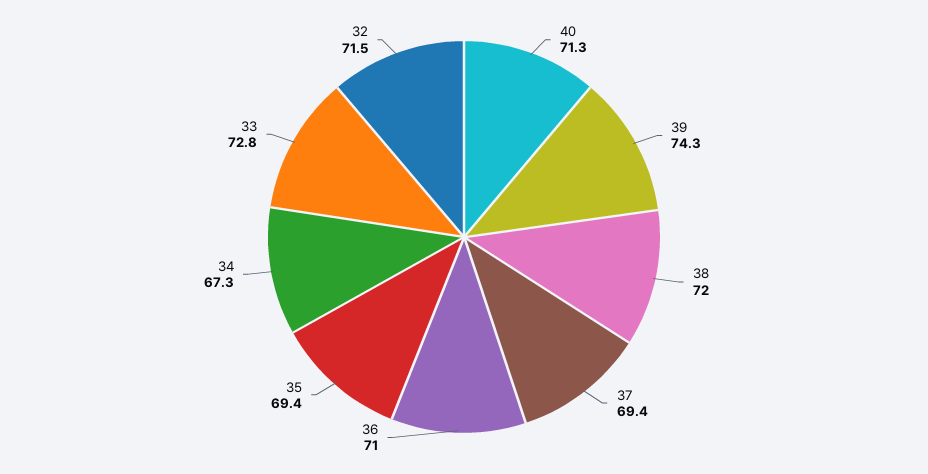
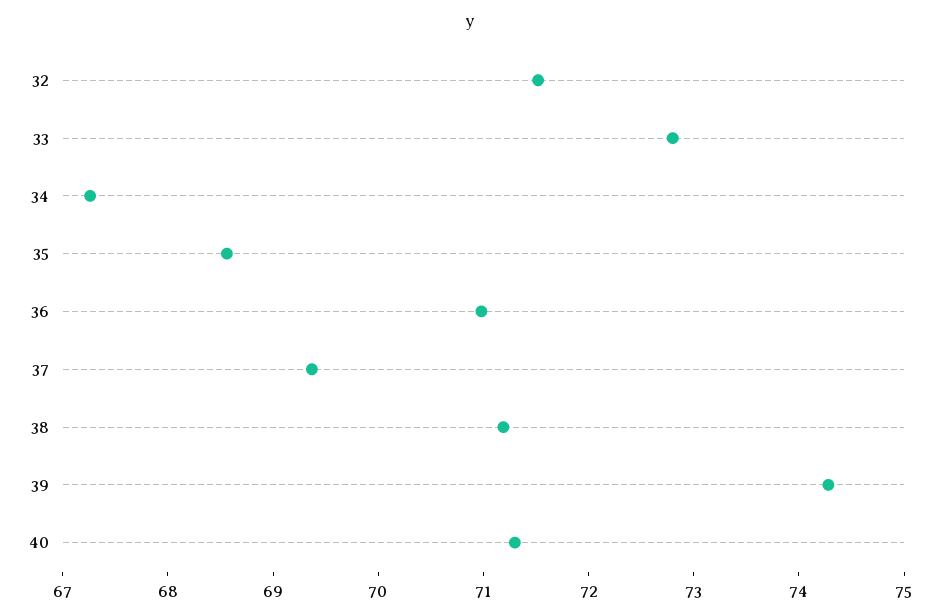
38: 72 -> 71.2
35: 69.4 -> 68.6

